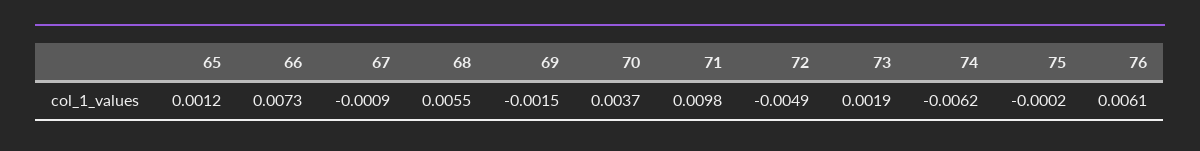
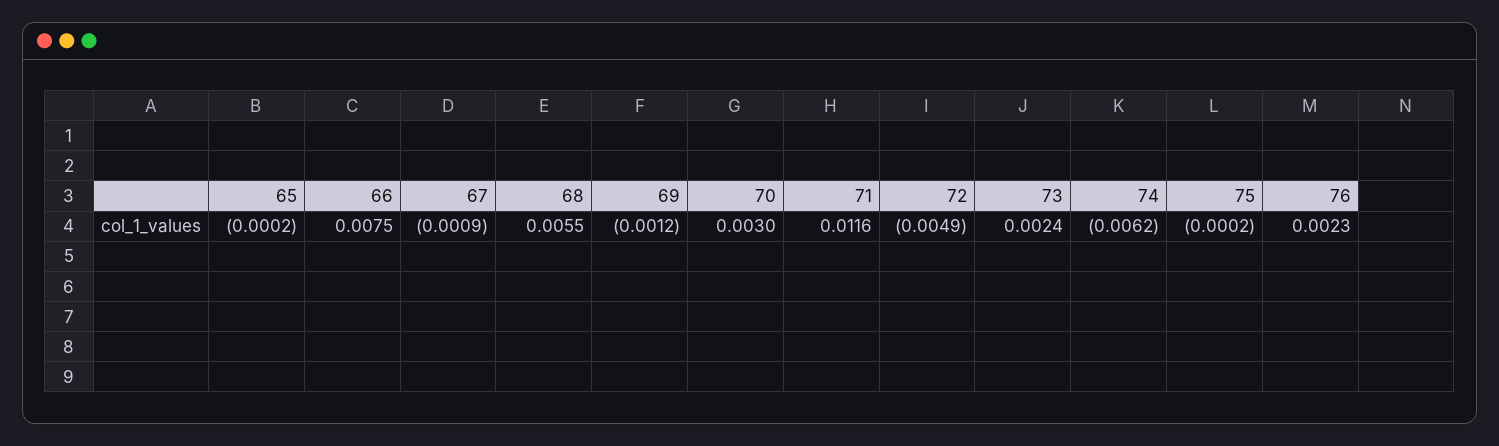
65: 0.0012 -> -0.0002
66: 0.0073 -> 0.0075
69: -0.0015 -> -0.0012
70: 0.0037 -> 0.003
71: 0.0098 -> 0.0116
73: 0.0019 -> 0.0024
76: 0.0061 -> 0.0023

